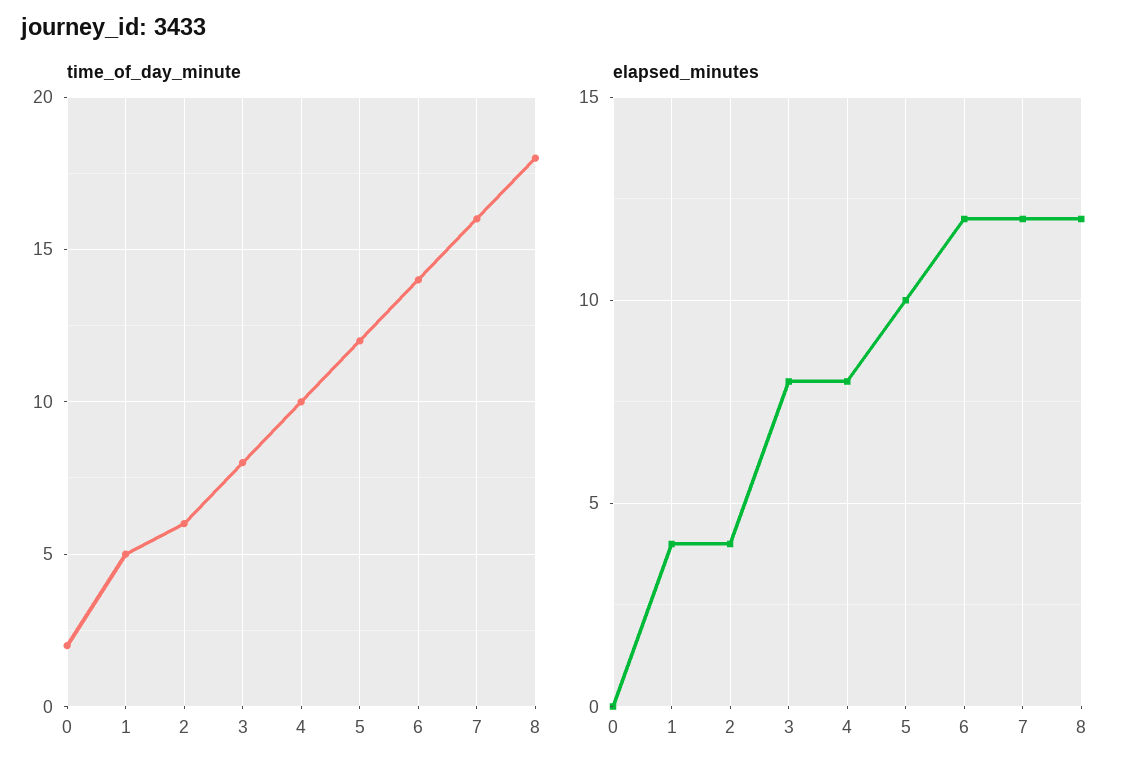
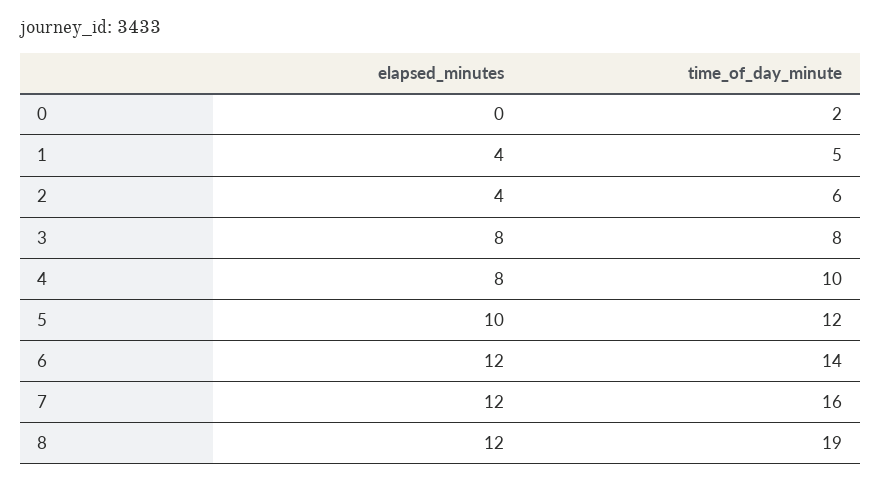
time_of_day_minute, 8: 18 -> 19

